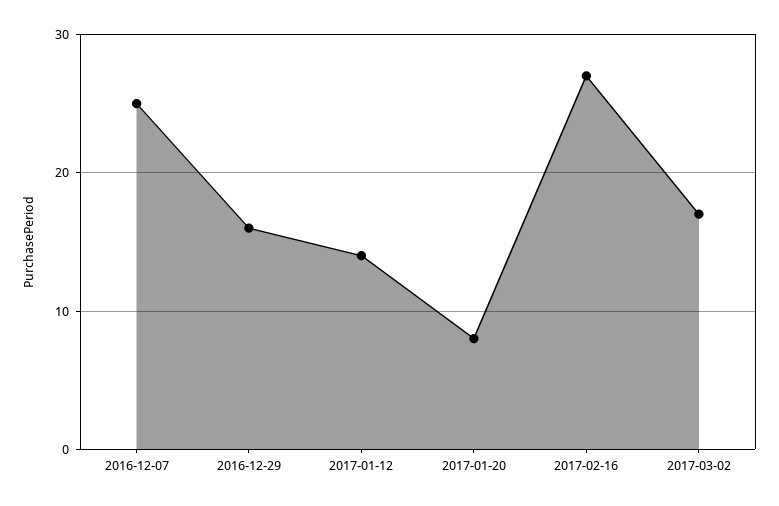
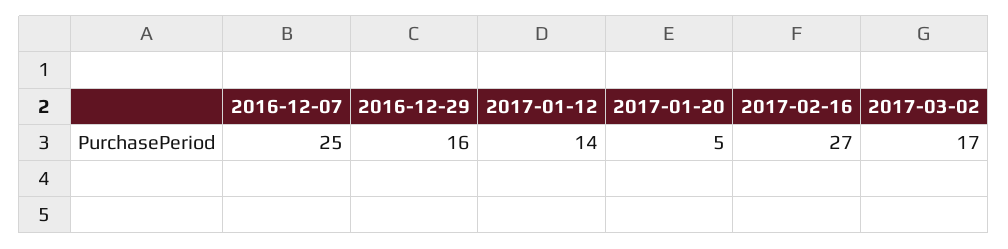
2017-01-20: 8 -> 5

